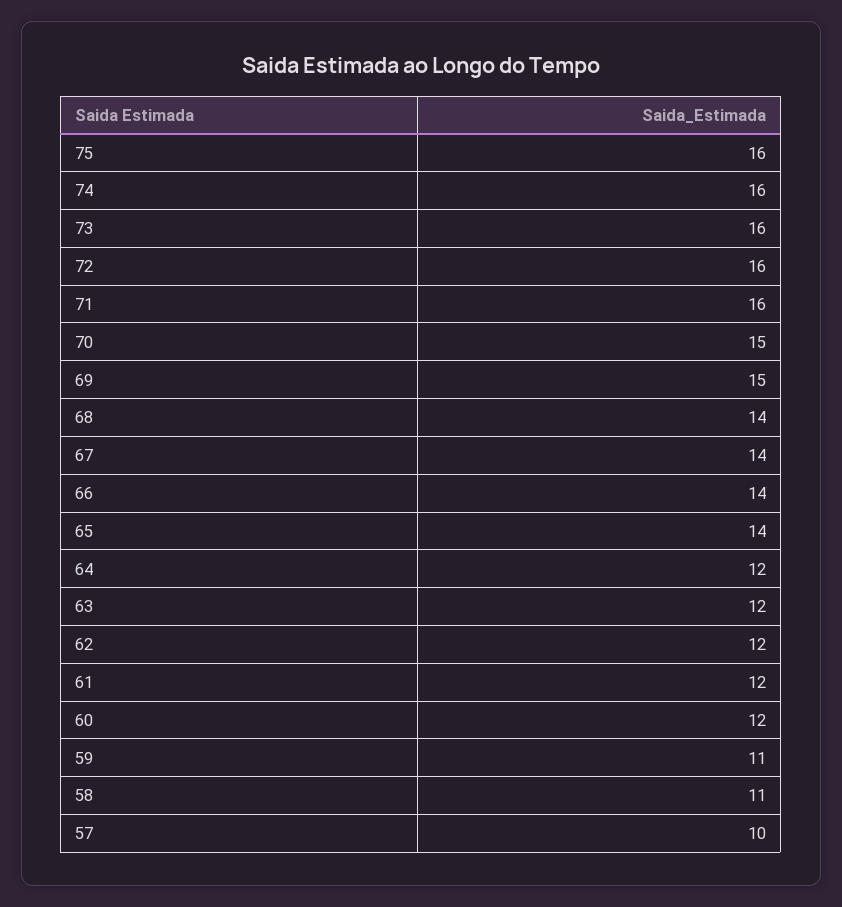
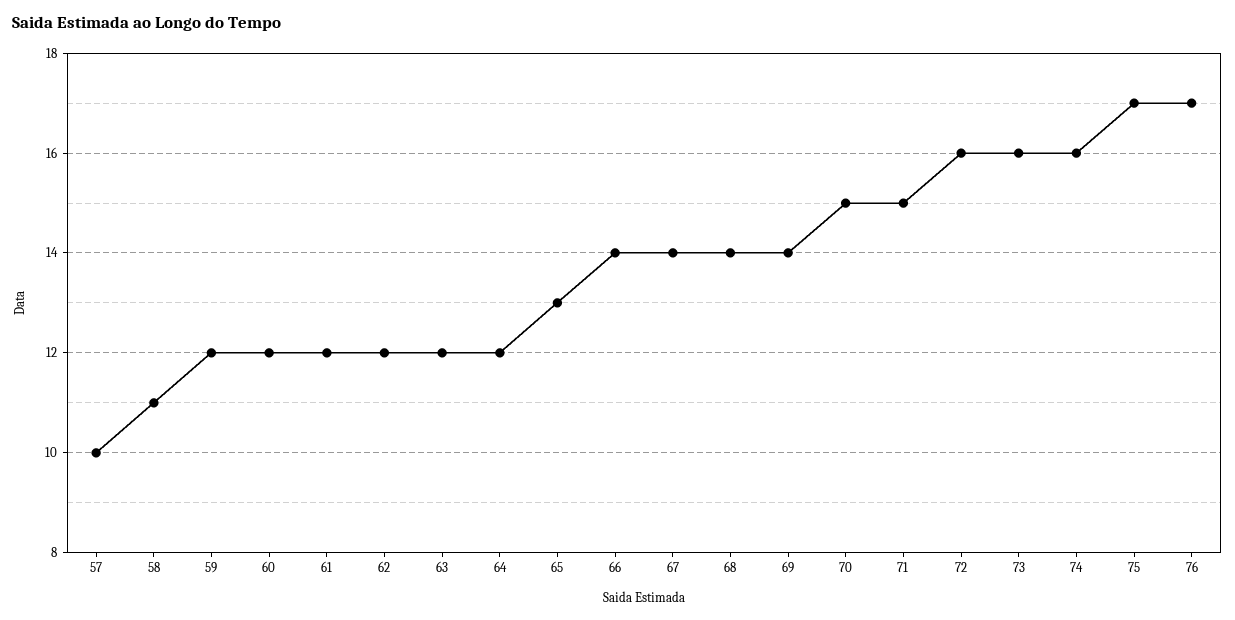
75: 16 -> 17
71: 16 -> 15
69: 15 -> 14
65: 14 -> 13
59: 11 -> 12
76: none -> 17

